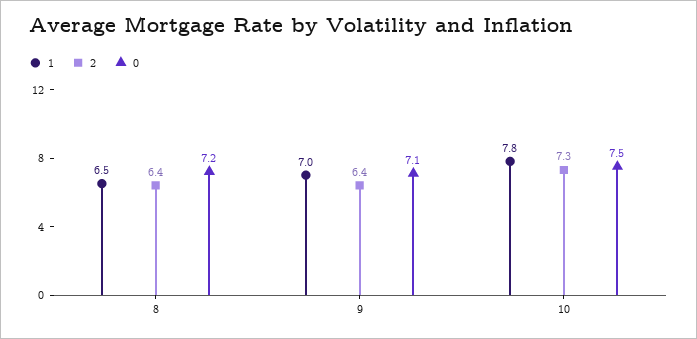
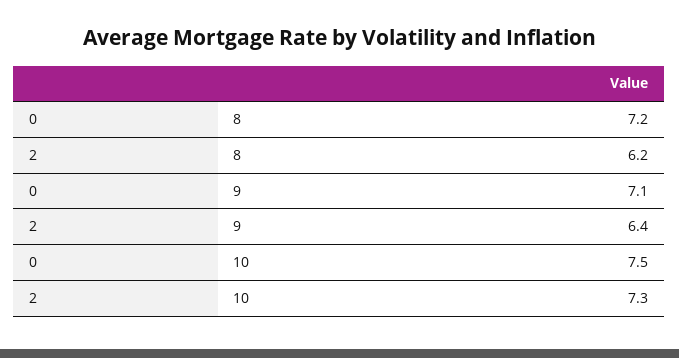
1, 8: 6.5 -> none
2, 8: 6.4 -> 6.2
1, 9: 7 -> none
1, 10: 7.8 -> none

